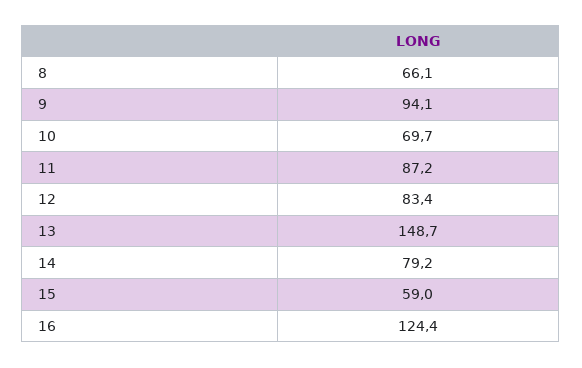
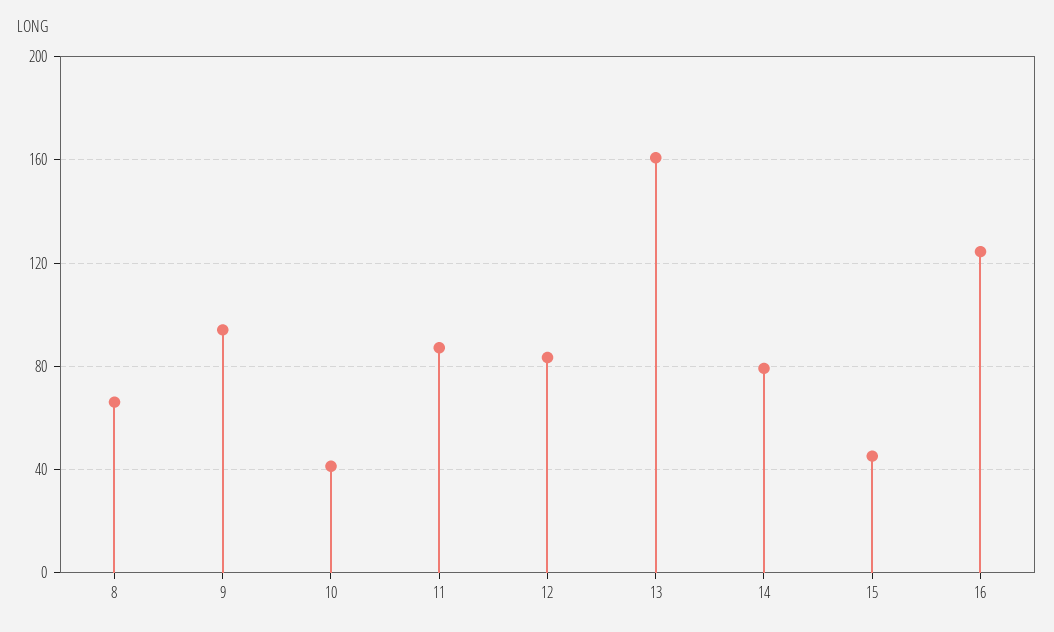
10: 69.7 -> 40
13: 148.7 -> 160
15: 59 -> 45

